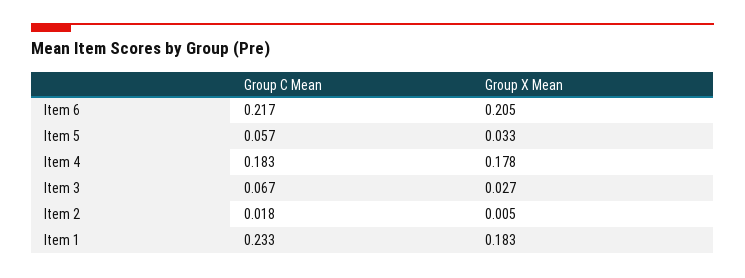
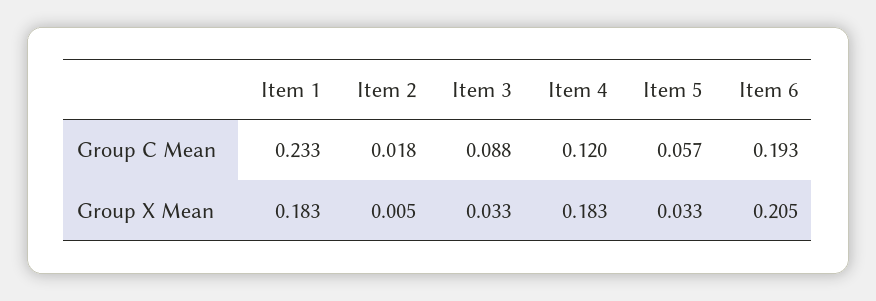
Group C Mean, Item 6: 0.217 -> 0.193
Group C Mean, Item 4: 0.183 -> 0.12
Group X Mean, Item 4: 0.178 -> 0.183
Group C Mean, Item 3: 0.067 -> 0.088
Group X Mean, Item 3: 0.027 -> 0.033

